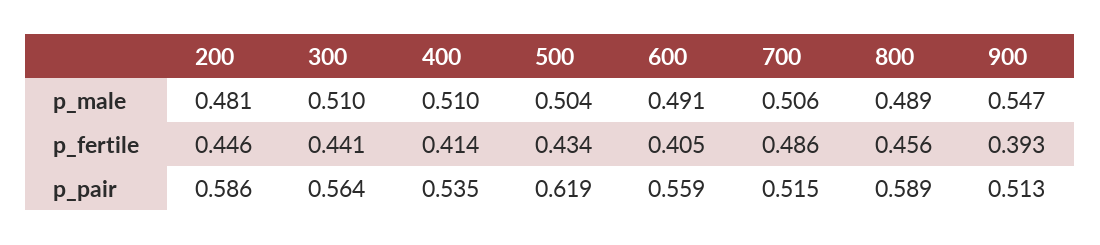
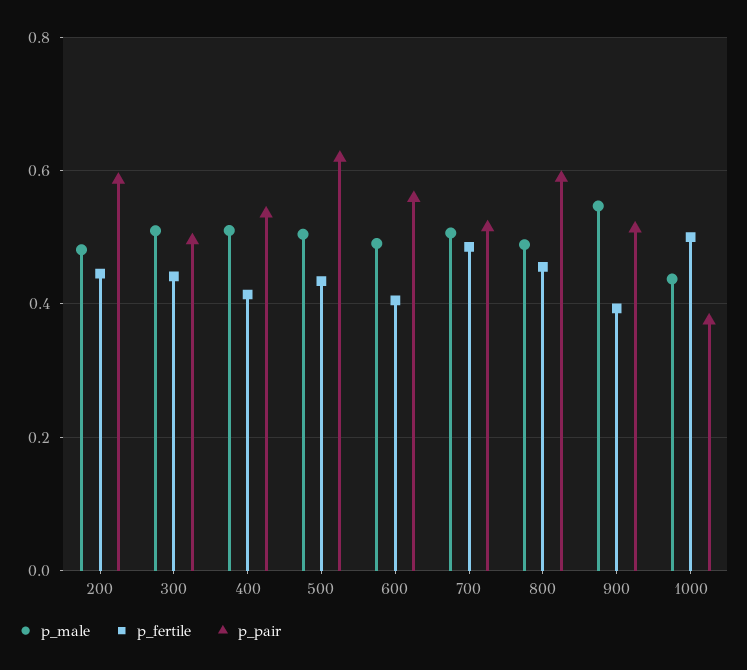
p_pair, 300: 0.564 -> 0.5
p_male, 1000: none -> 0.44
p_fertile, 1000: none -> 0.5
p_pair, 1000: none -> 0.38

